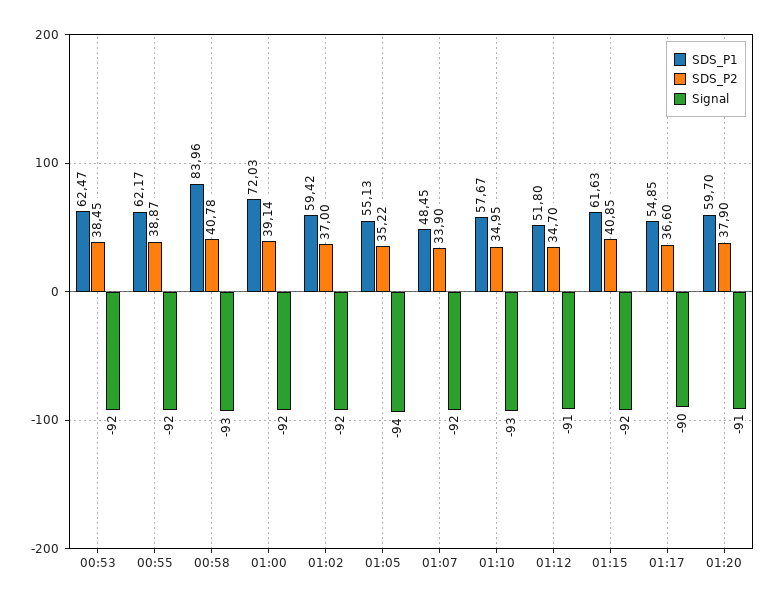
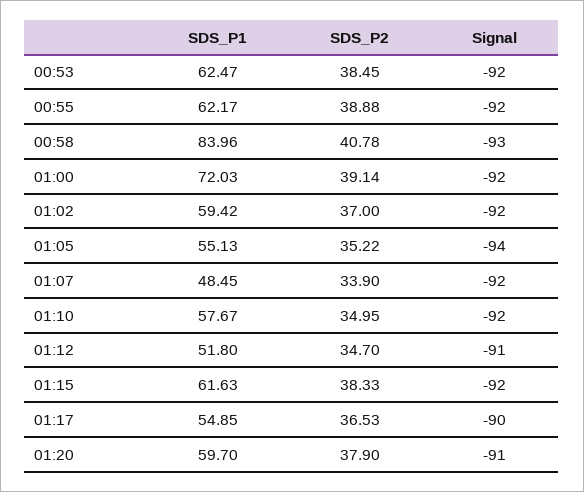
SDS_P2, 00:55: 38.87 -> 38.88
Signal, 01:10: -93 -> -92
SDS_P2, 01:15: 40.85 -> 38.33
SDS_P2, 01:17: 36.6 -> 36.53

